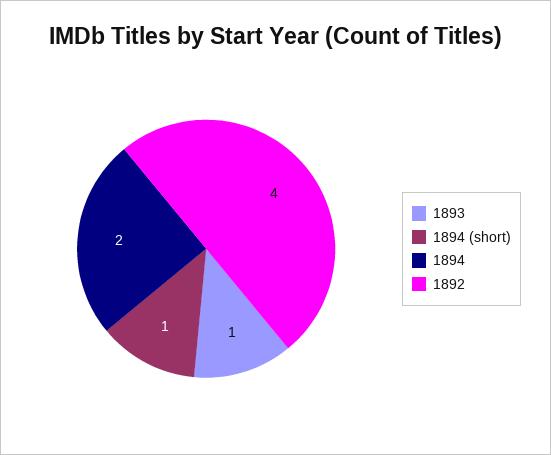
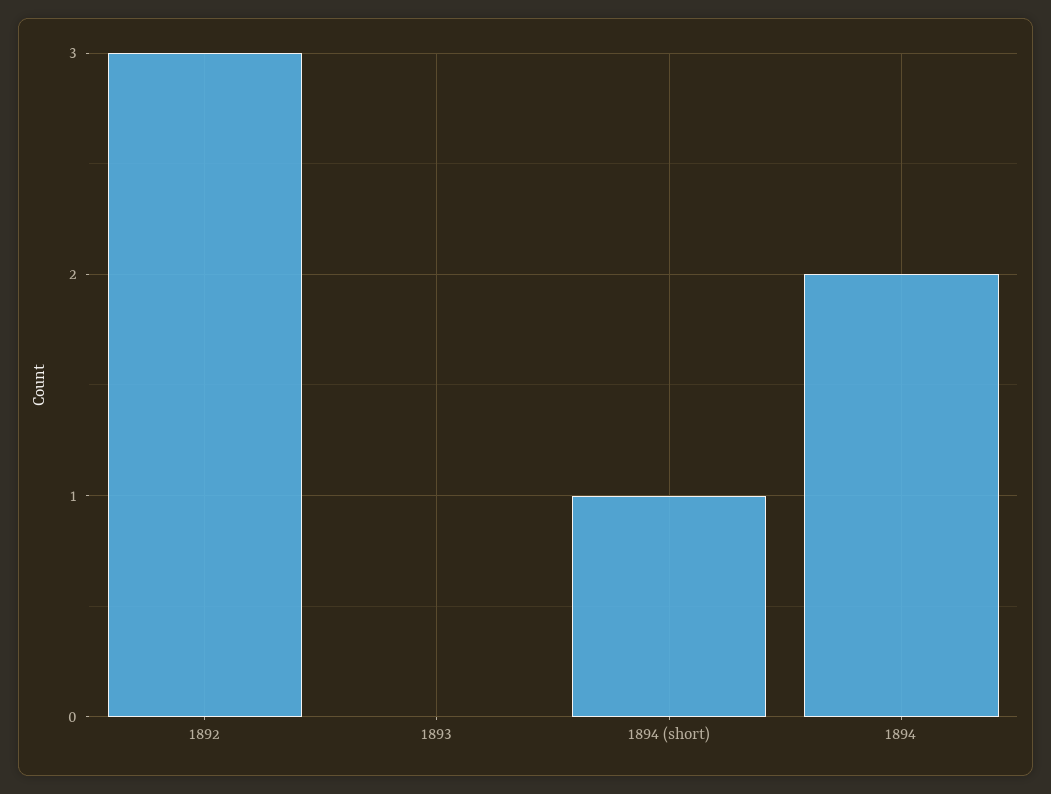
1893: 1 -> 0
1892: 4 -> 3

